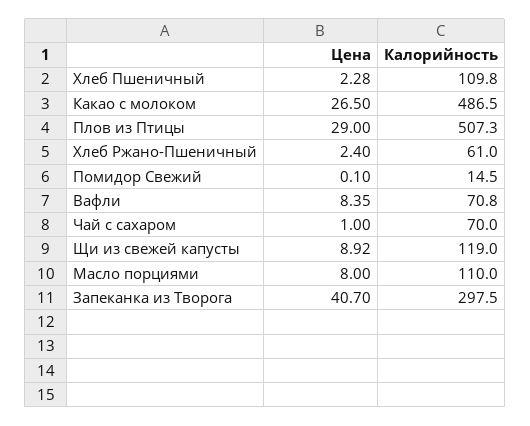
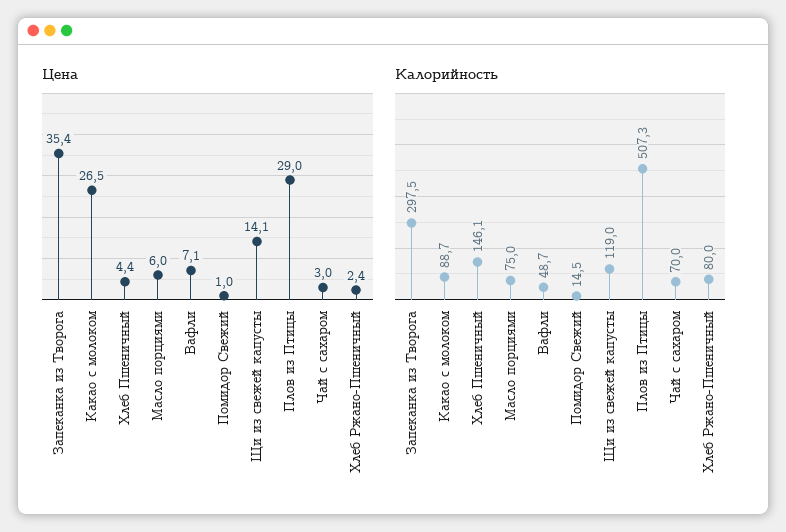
Цена, Хлеб Пшеничный: 2.28 -> 4.4
Калорийность, Хлеб Пшеничный: 109.8 -> 146.1
Калорийность, Какао с молоком: 486.5 -> 88.7
Калорийность, Хлеб Ржано-Пшеничный: 61 -> 80
Цена, Помидор Свежий: 0.1 -> 1
Цена, Вафли: 8.35 -> 7.1
Калорийность, Вафли: 70.8 -> 48.7
Цена, Чай с сахаром: 1 -> 3
Цена, Щи из свежей капусты: 8.92 -> 14.1
Цена, Масло порциями: 8 -> 6
Калорийность, Масло порциями: 110 -> 75
Цена, Запеканка из Творога: 40.7 -> 35.4

